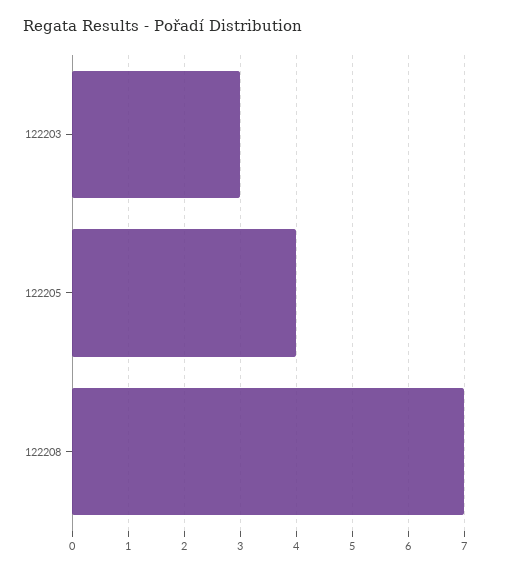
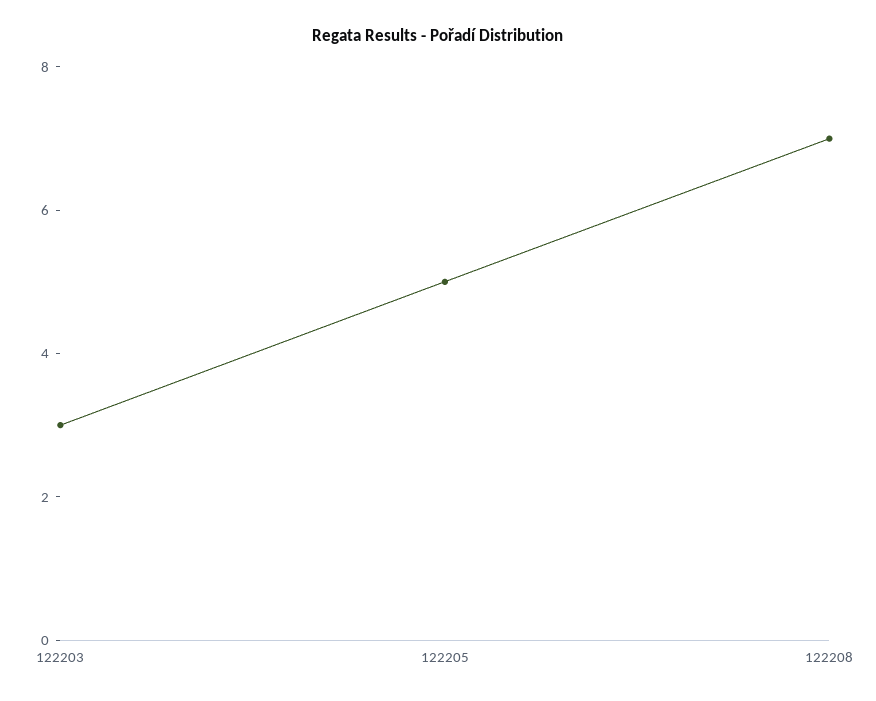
122205: 4 -> 5

